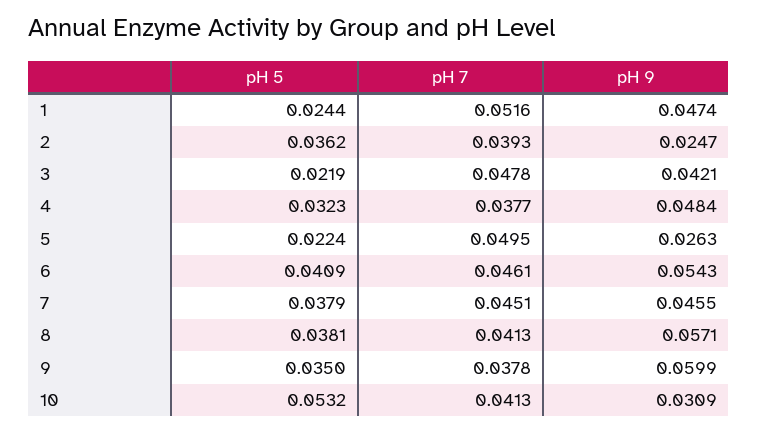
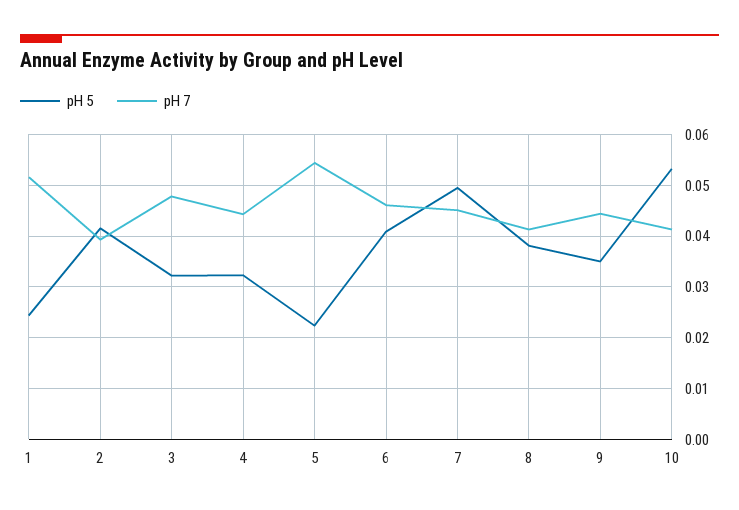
pH 9, 1: 0.0474 -> none
pH 5, 2: 0.0362 -> 0.042
pH 9, 2: 0.0247 -> none
pH 5, 3: 0.0219 -> 0.032
pH 9, 3: 0.0421 -> none
pH 7, 4: 0.0377 -> 0.044
pH 9, 4: 0.0484 -> none
pH 7, 5: 0.0495 -> 0.054
pH 9, 5: 0.0263 -> none
pH 9, 6: 0.0543 -> none
pH 5, 7: 0.0379 -> 0.05
pH 9, 7: 0.0455 -> none
pH 9, 8: 0.0571 -> none
pH 7, 9: 0.0378 -> 0.044
pH 9, 9: 0.0599 -> none
pH 9, 10: 0.0309 -> none

